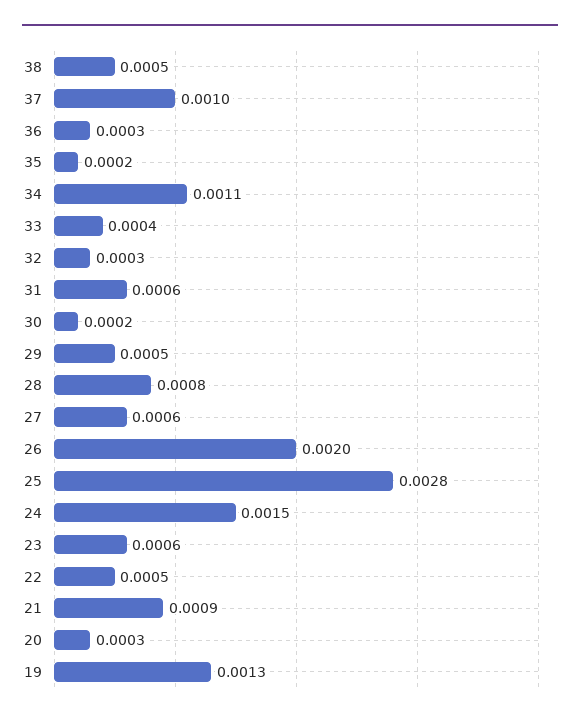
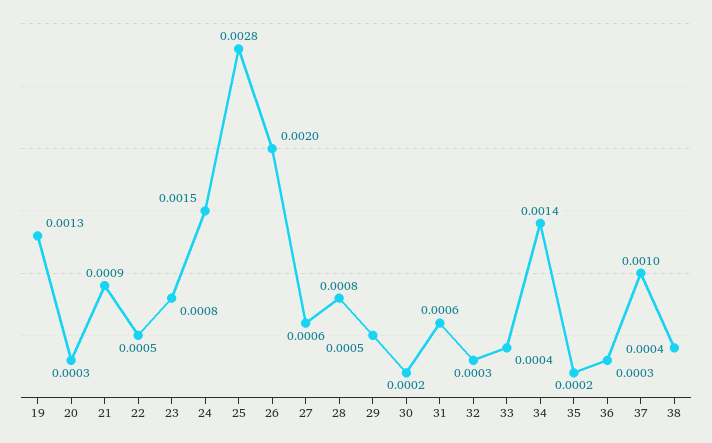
38: 0.0005 -> 0.0004
34: 0.0011 -> 0.0014
23: 0.0006 -> 0.0008

